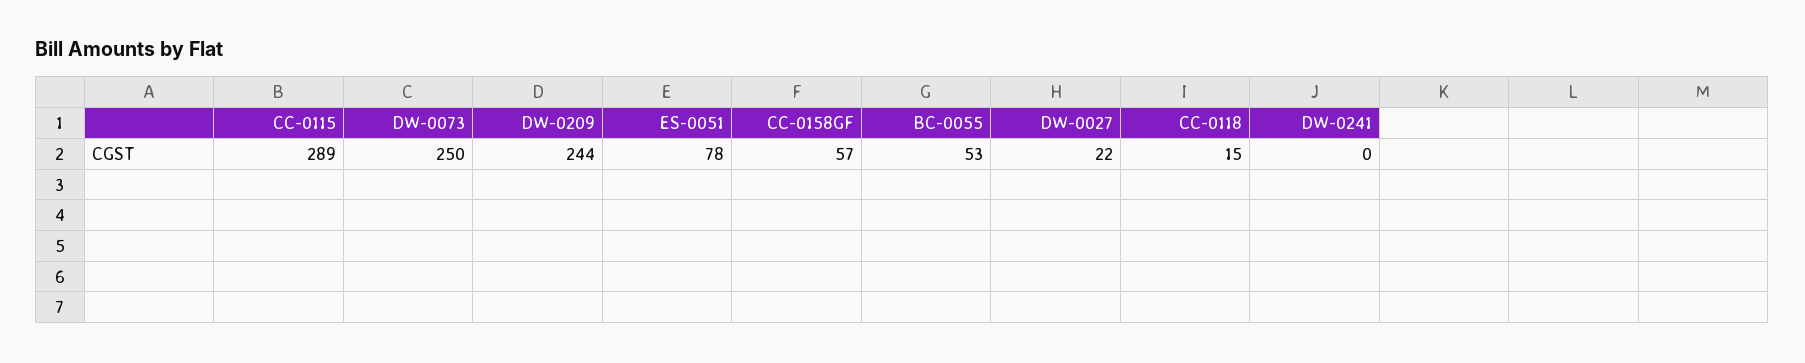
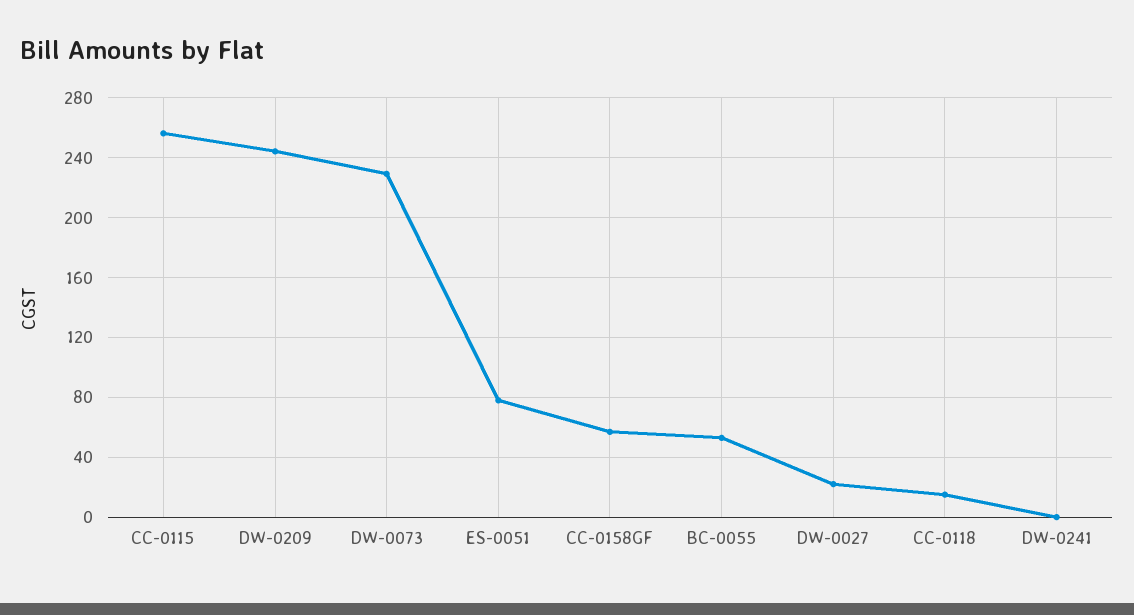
CC-0115: 289 -> 255
DW-0073: 250 -> 230

